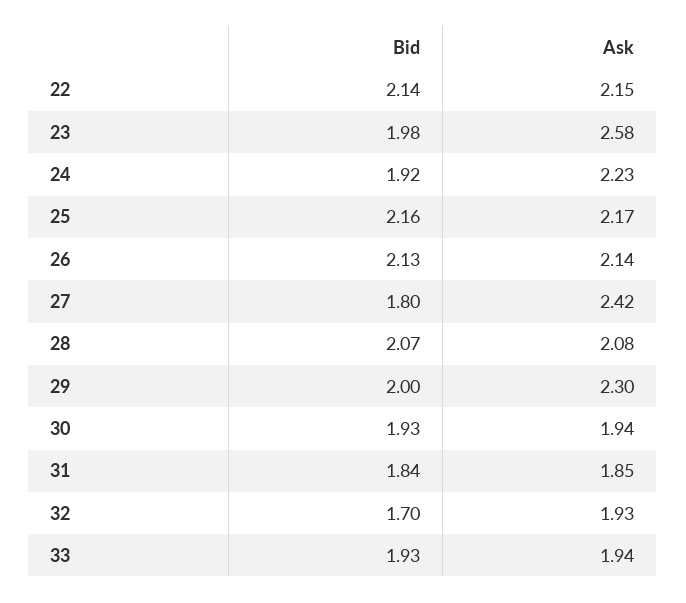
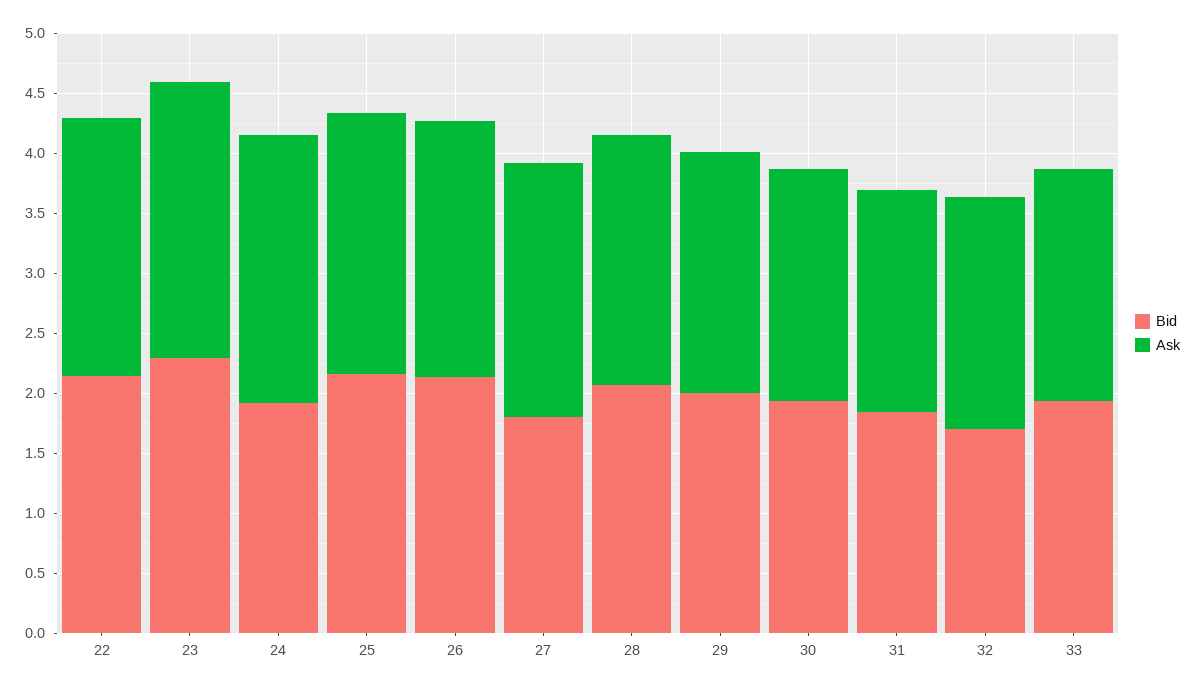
Bid, 23: 1.98 -> 2.3
Ask, 23: 2.58 -> 2.3
Ask, 27: 2.42 -> 2.1
Ask, 29: 2.3 -> 2

